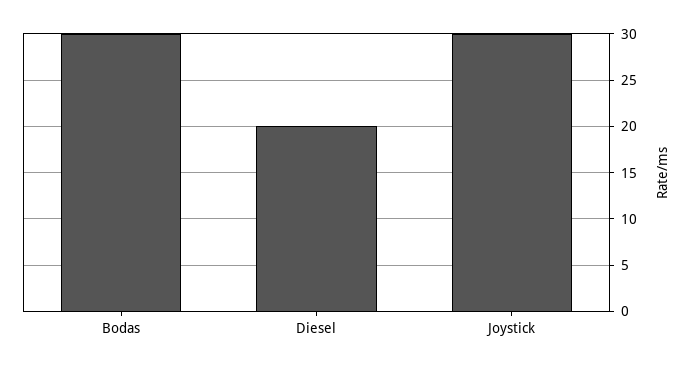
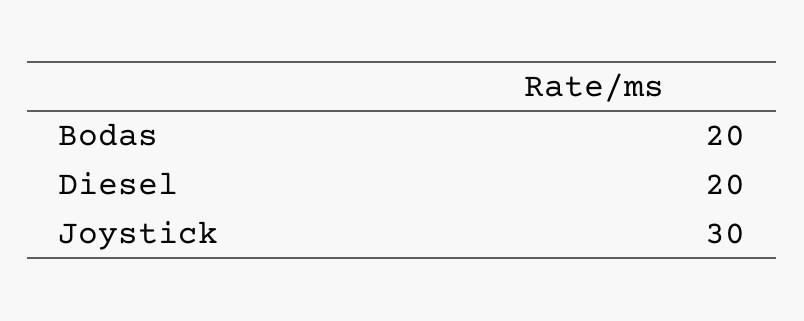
Bodas: 30 -> 20

